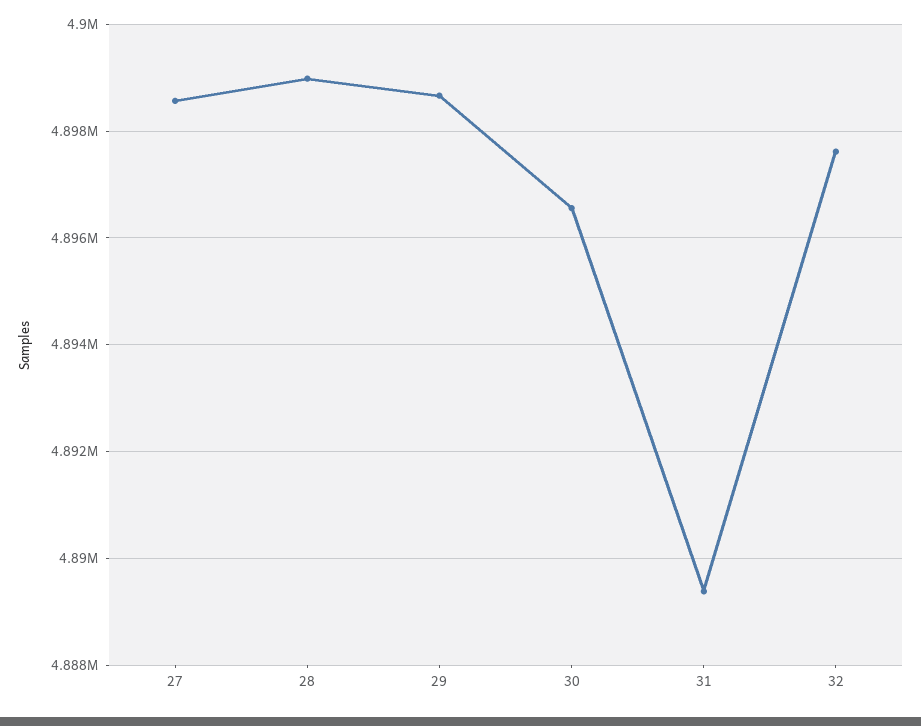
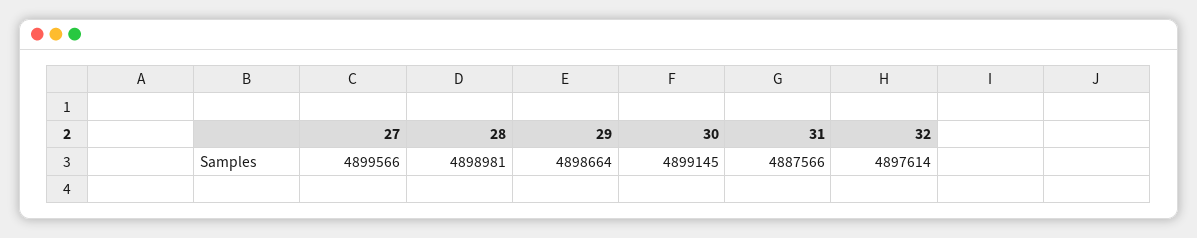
27: 4898600 -> 4899566
30: 4896600 -> 4899145
31: 4889400 -> 4887566

